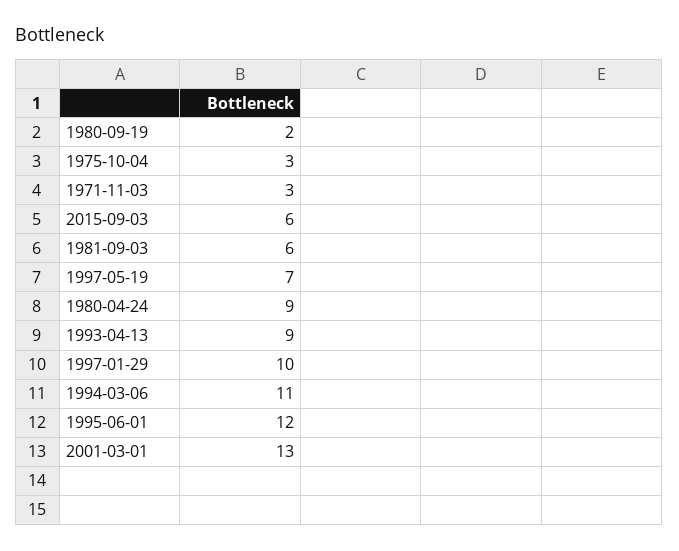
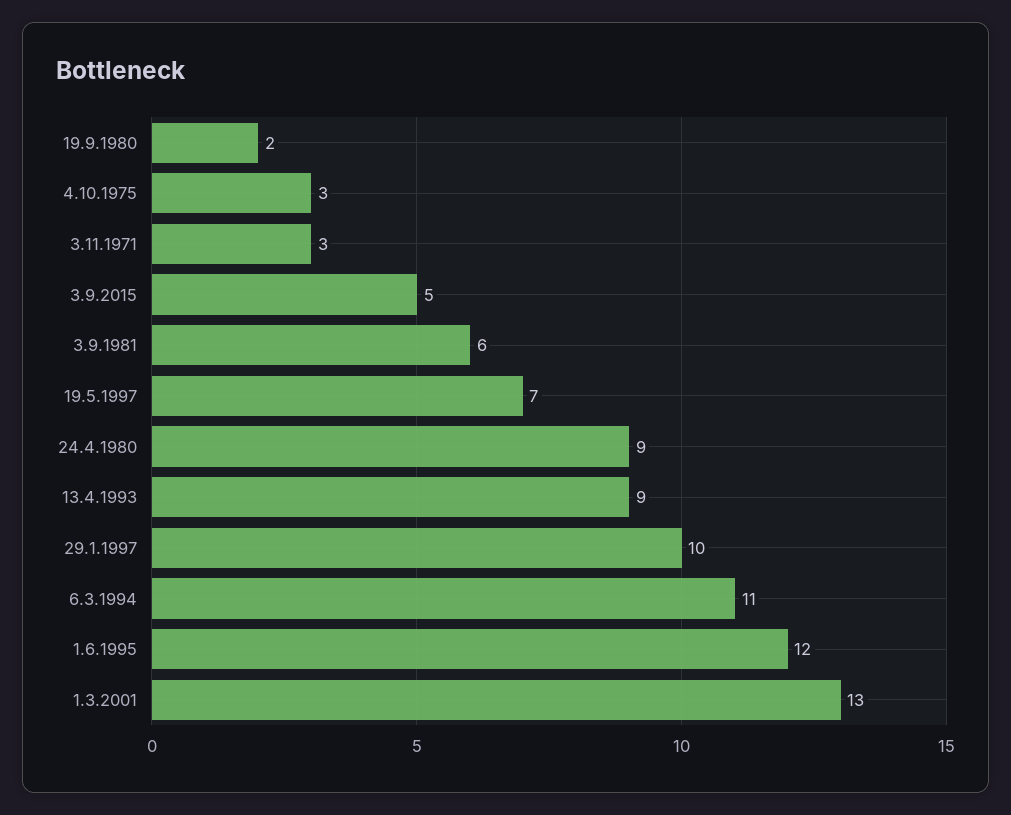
2015-09-03: 6 -> 5

